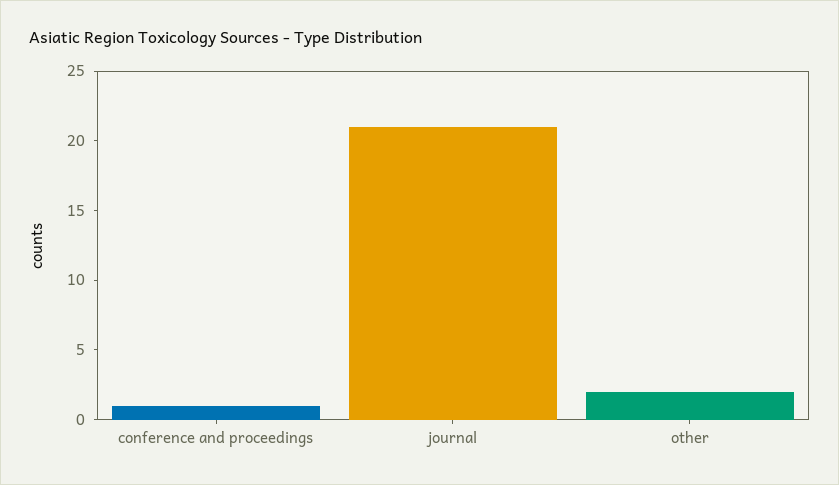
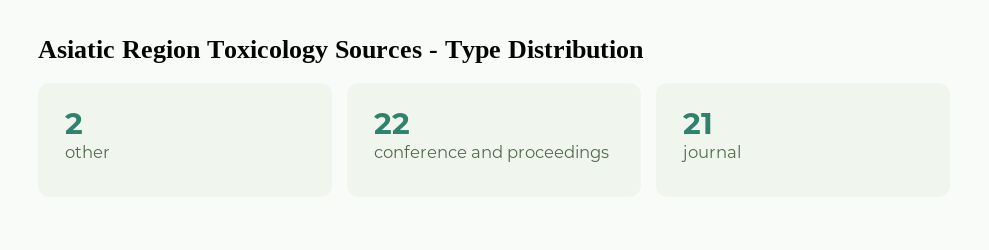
conference and proceedings: 1 -> 22

